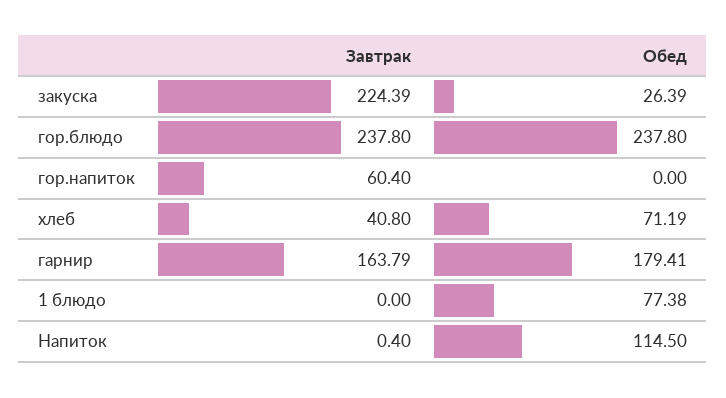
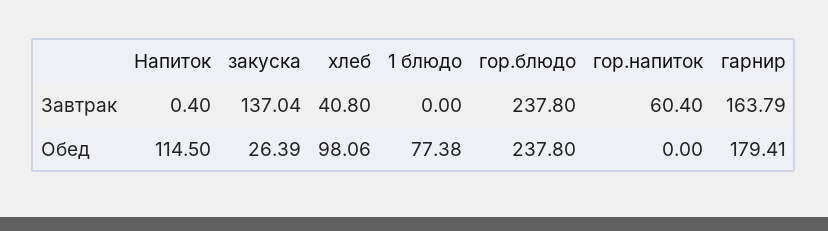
Завтрак, закуска: 224.39 -> 137.04
Обед, хлеб: 71.19 -> 98.06

